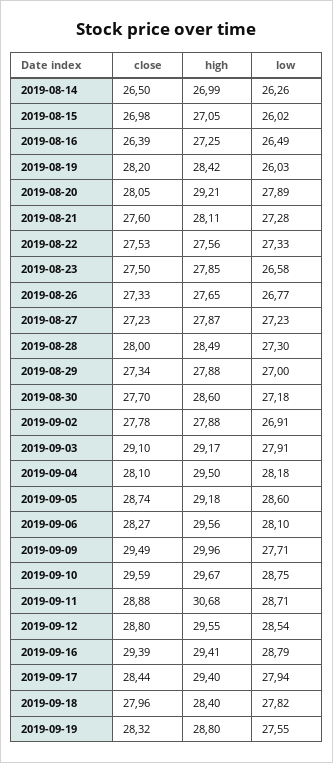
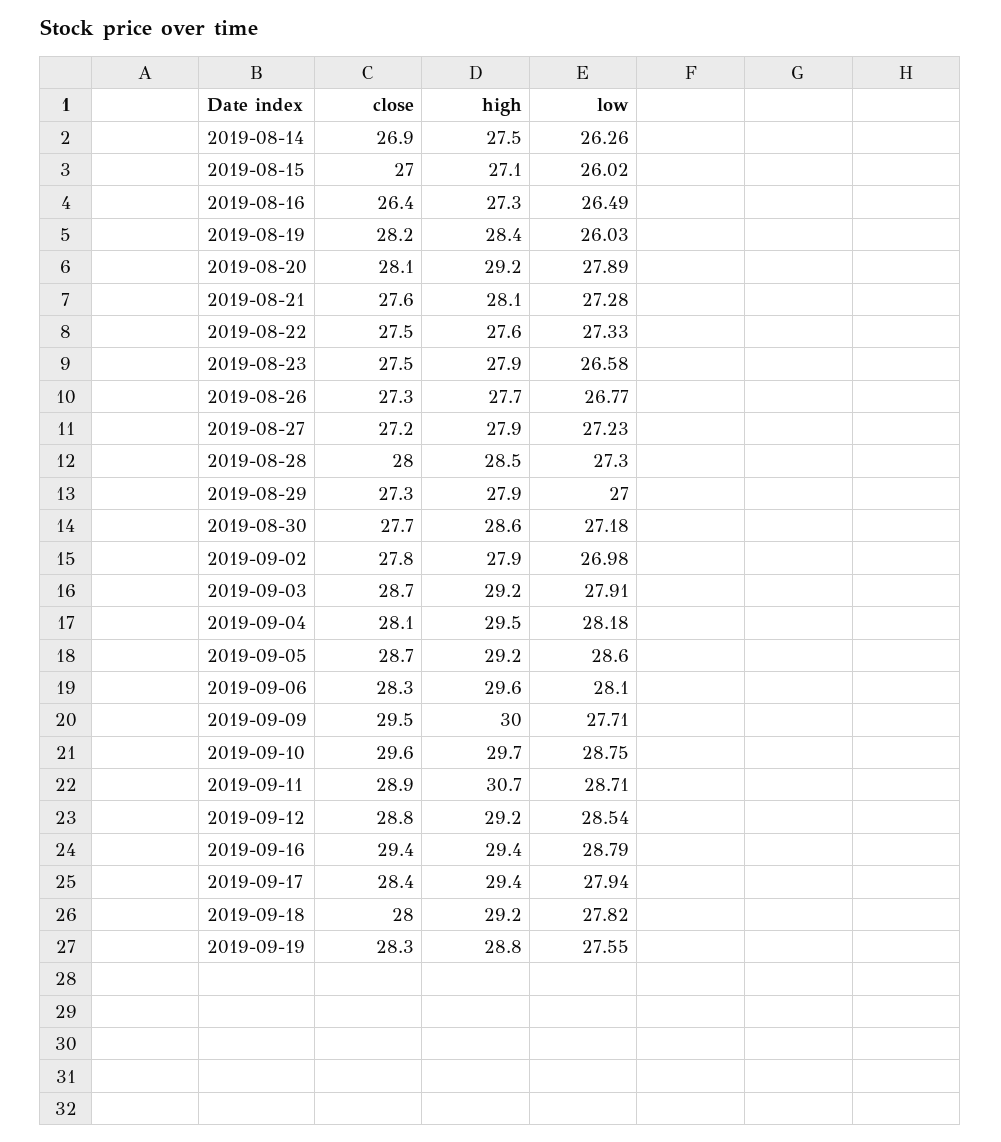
close, 2019-08-14: 26.5 -> 26.9
high, 2019-08-14: 26.99 -> 27.5
low, 2019-09-02: 26.91 -> 26.98
close, 2019-09-03: 29.1 -> 28.7
high, 2019-09-12: 29.55 -> 29.2
high, 2019-09-18: 28.4 -> 29.2

